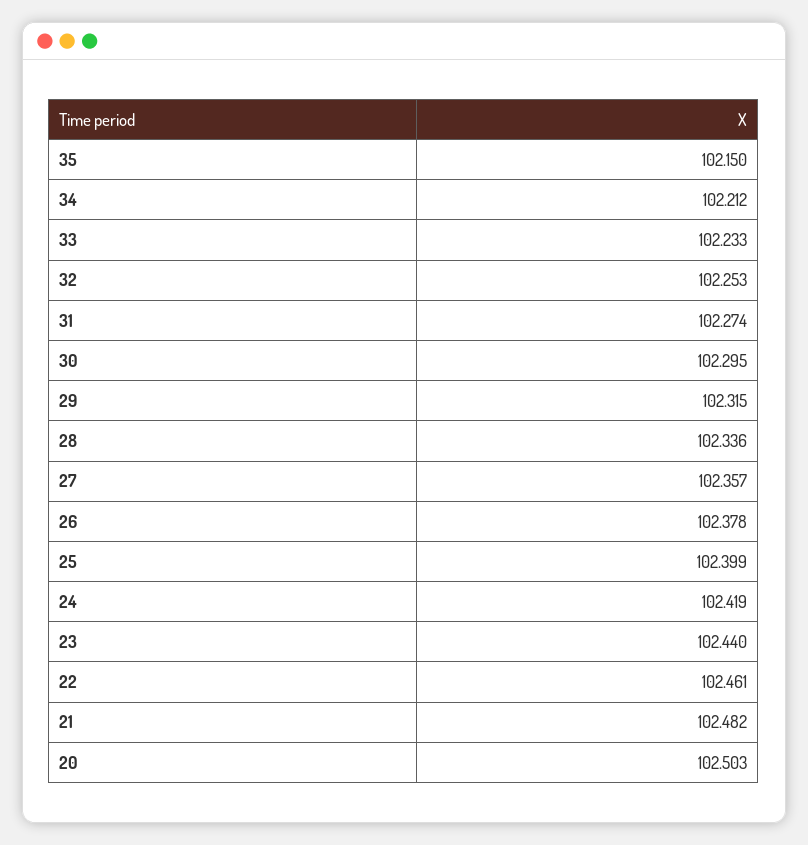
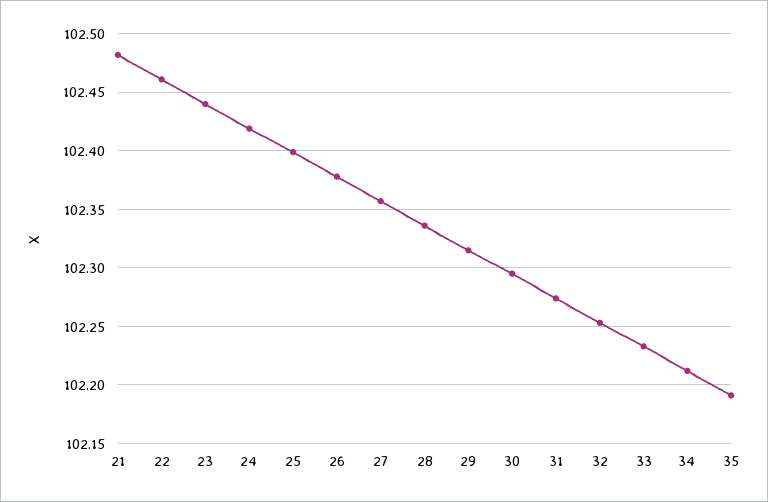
35: 102.15 -> 102.19
20: 102.503 -> none

